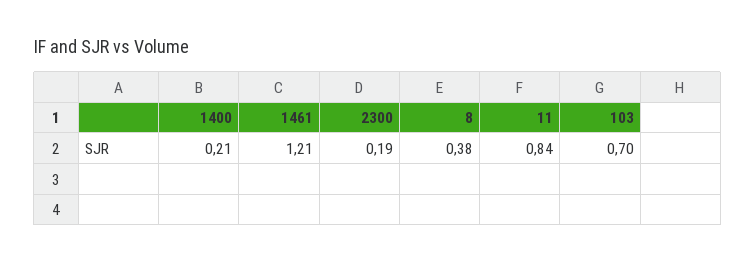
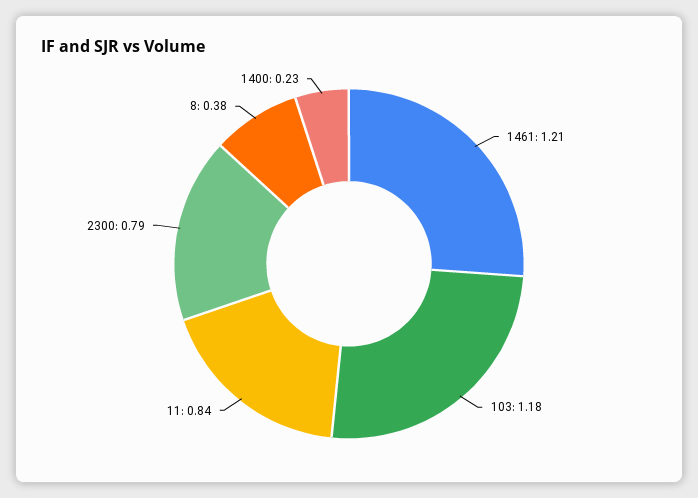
1400: 0.21 -> 0.23
2300: 0.19 -> 0.79
103: 0.7 -> 1.18

